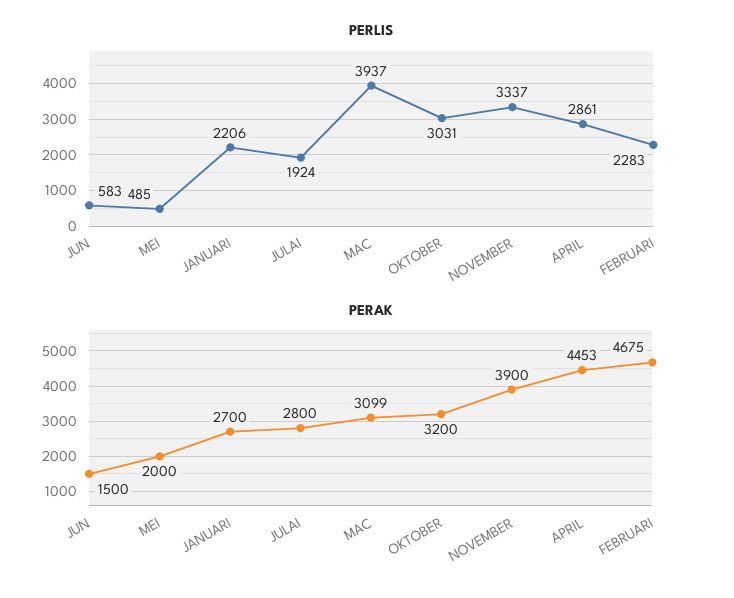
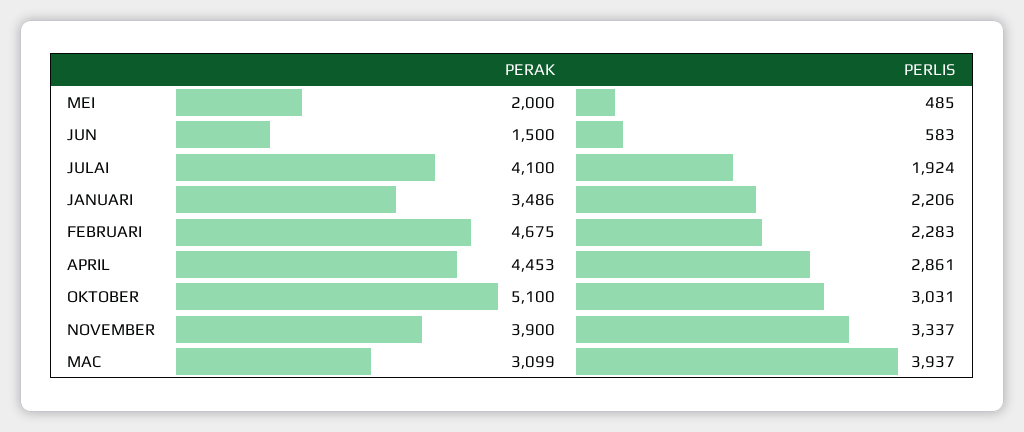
PERAK, JANUARI: 2700 -> 3486
PERAK, JULAI: 2800 -> 4100
PERAK, OKTOBER: 3200 -> 5100

